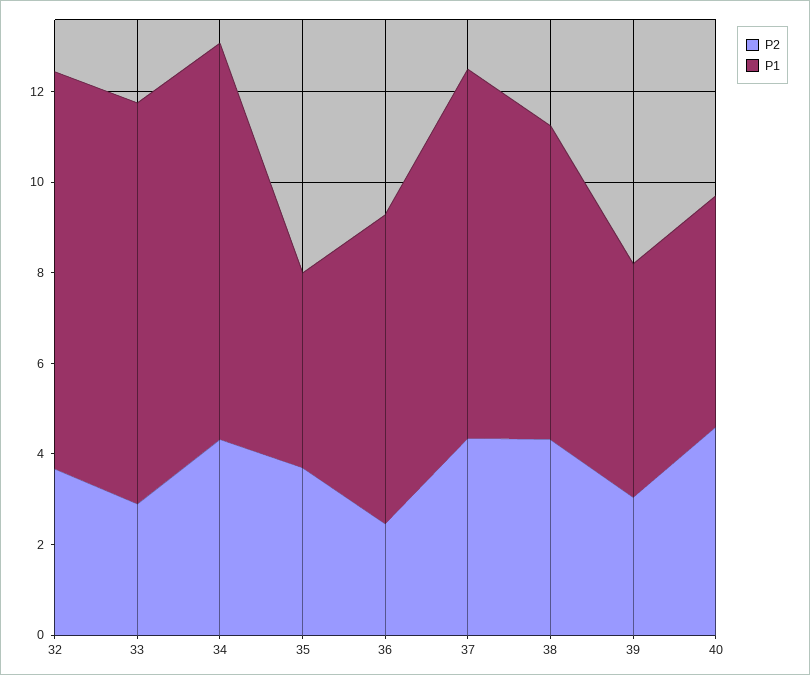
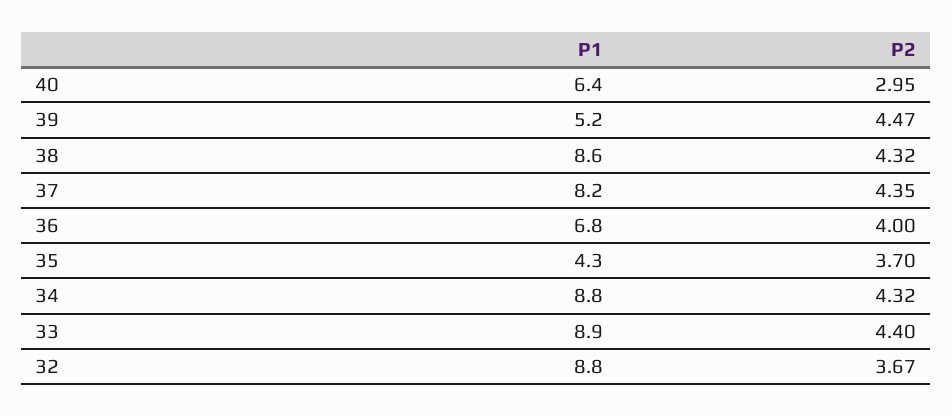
P2, 33: 3 -> 4.4
P2, 36: 2.5 -> 4
P1, 38: 7 -> 8.6
P2, 39: 3 -> 4.47
P2, 40: 4.5 -> 2.95
P1, 40: 5 -> 6.4

